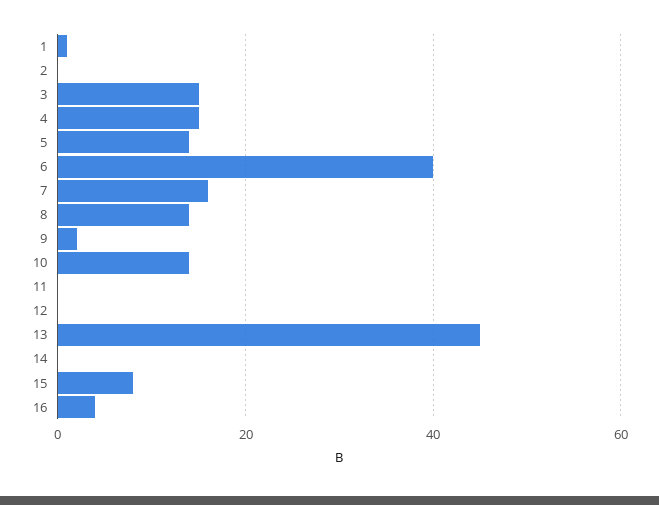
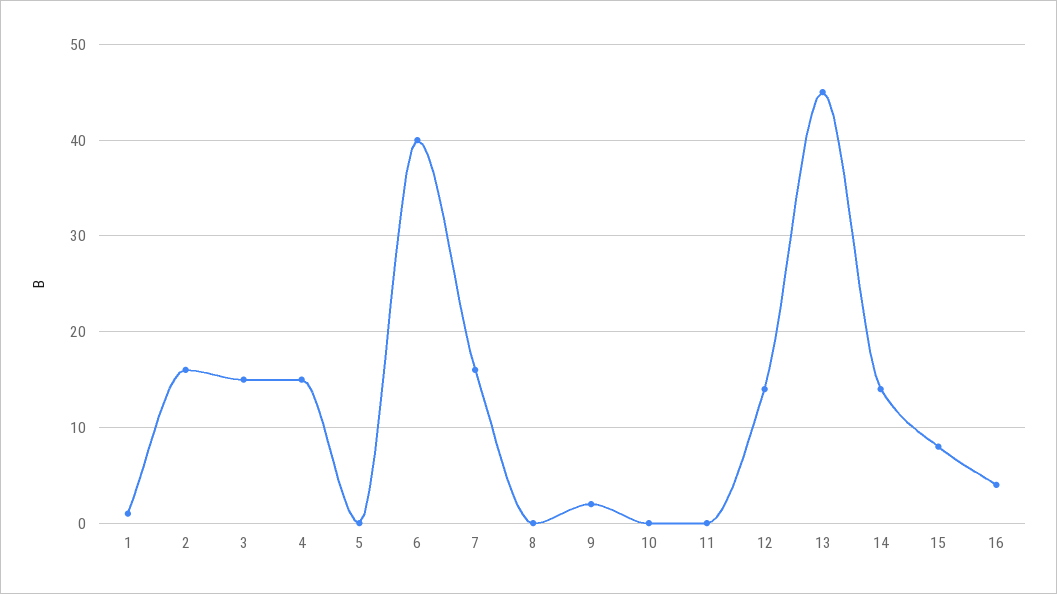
2: 0 -> 16
5: 15 -> 0
8: 15 -> 0
10: 15 -> 0
12: 0 -> 14
14: 0 -> 14

